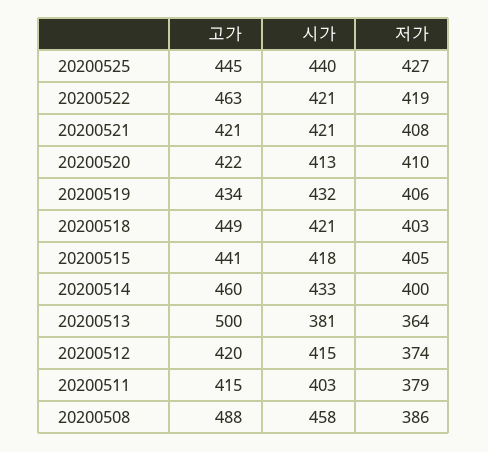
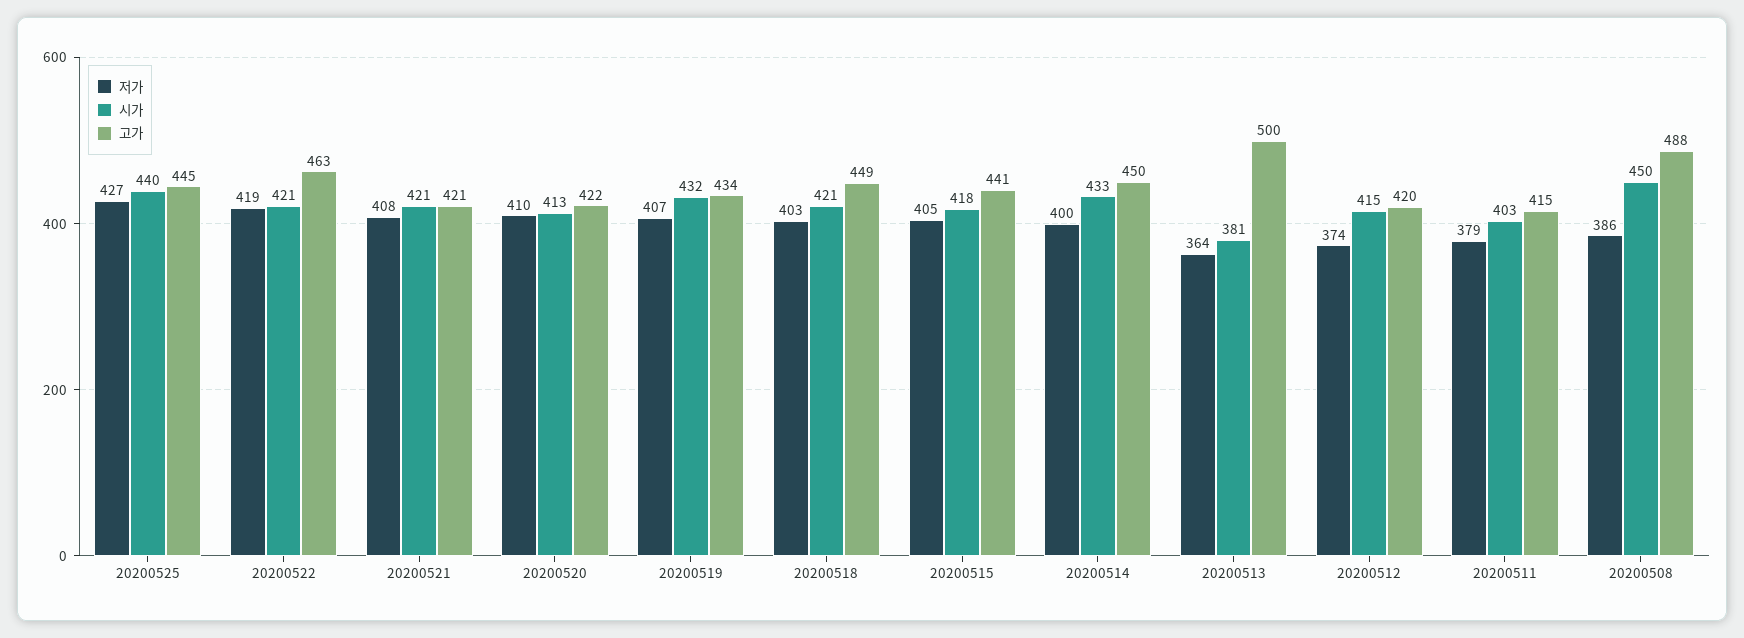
저가, 20200519: 406 -> 407
고가, 20200514: 460 -> 450
시가, 20200508: 458 -> 450

